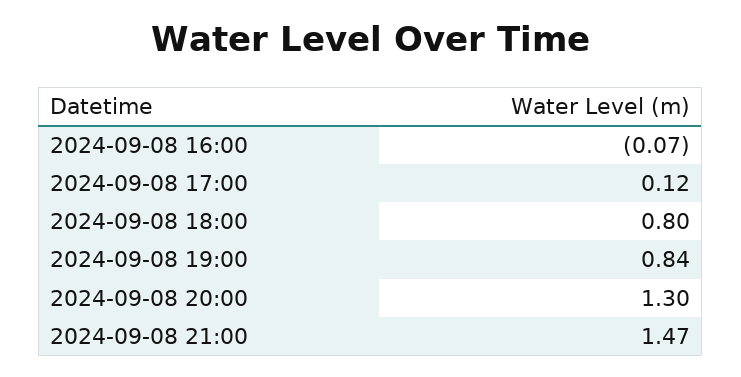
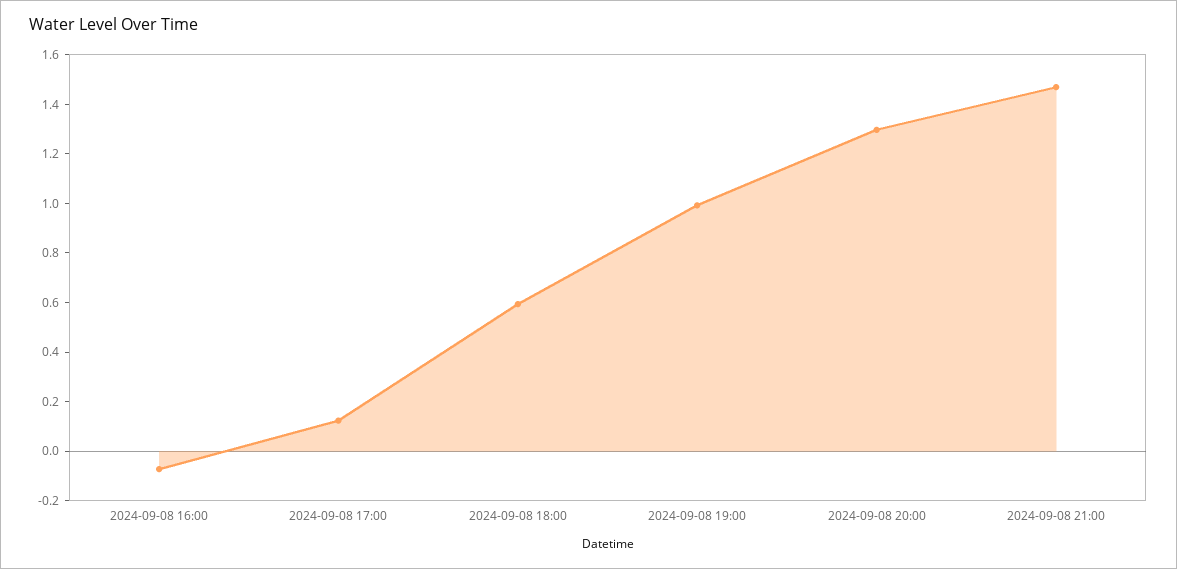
2024-09-08 18:00: 0.8 -> 0.6
2024-09-08 19:00: 0.84 -> 1

